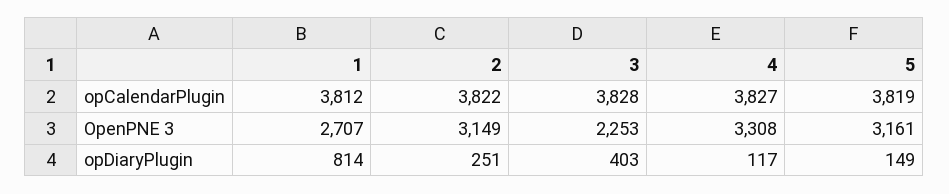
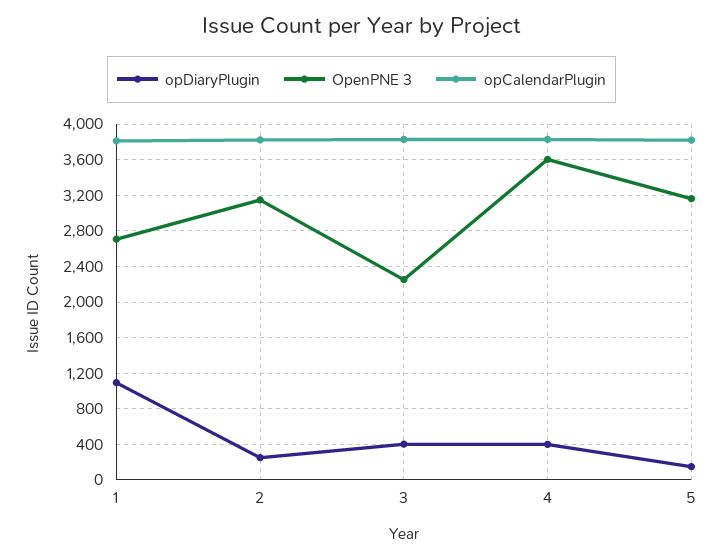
OpenPNE 3, 4: 3308 -> 3600
opDiaryPlugin, 1: 814 -> 1100
opDiaryPlugin, 4: 117 -> 400

